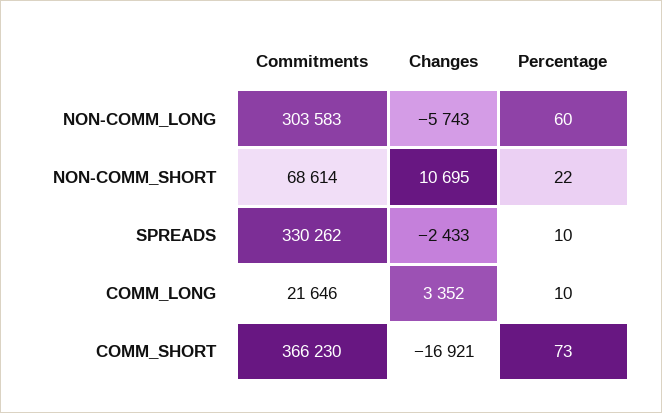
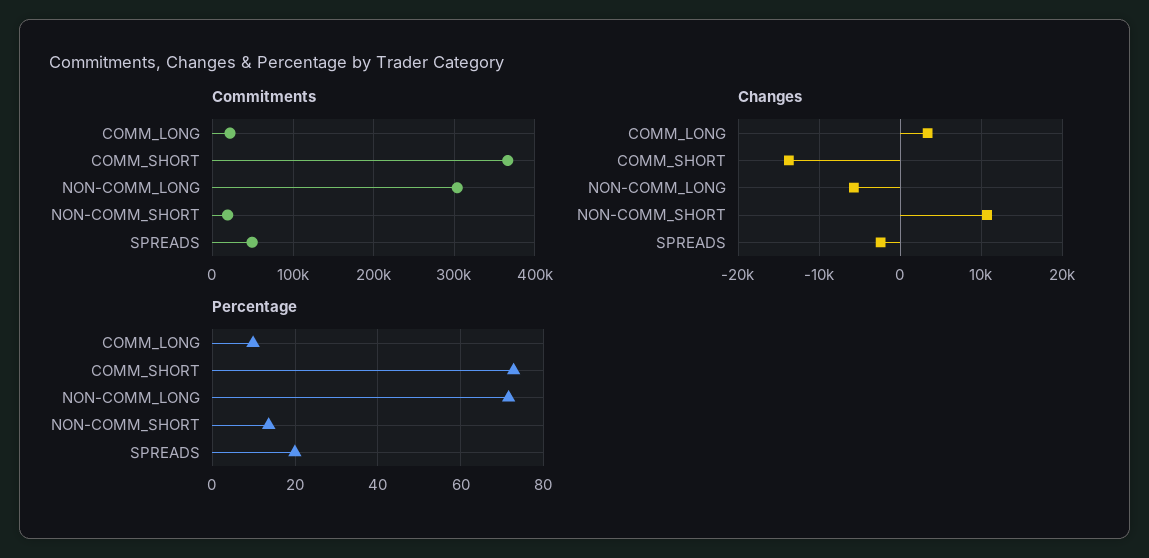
Percentage, NON-COMM_LONG: 60 -> 72
Commitments, NON-COMM_SHORT: 68614 -> 20000
Percentage, NON-COMM_SHORT: 22 -> 14
Commitments, SPREADS: 330262 -> 50000
Percentage, SPREADS: 10 -> 20
Changes, COMM_SHORT: -16921 -> -14000

